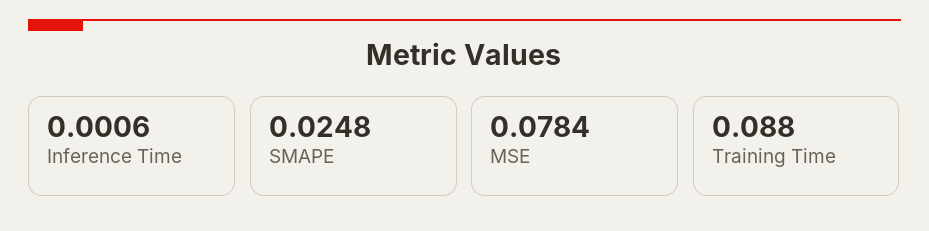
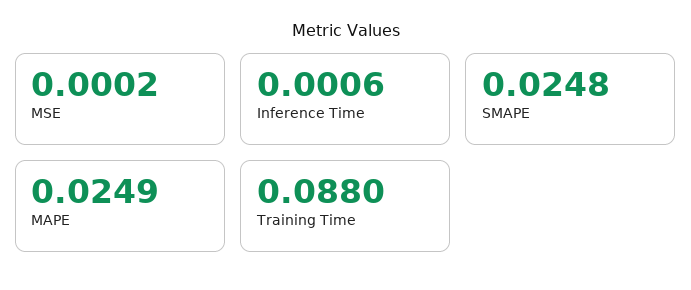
MSE: 0.0784 -> 0.0002
MAPE: none -> 0.0249

